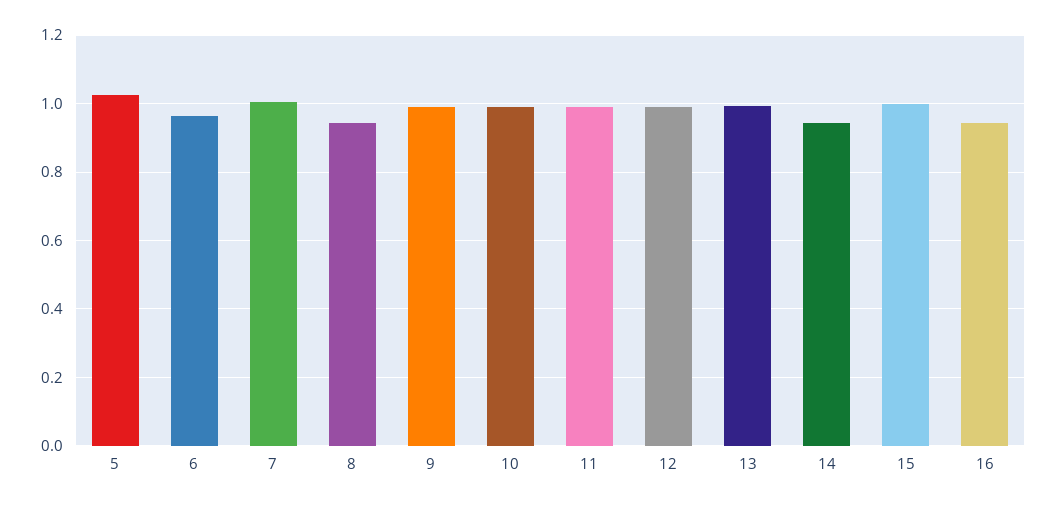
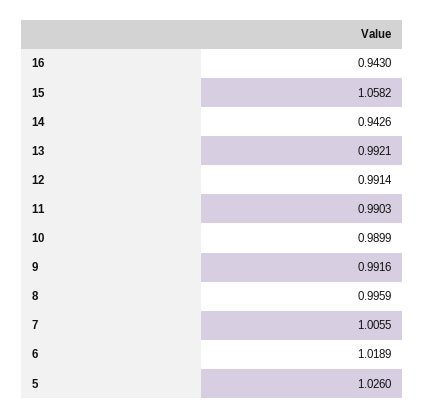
6: 0.96 -> 1.0189
8: 0.94 -> 0.9959
15: 1 -> 1.0582

